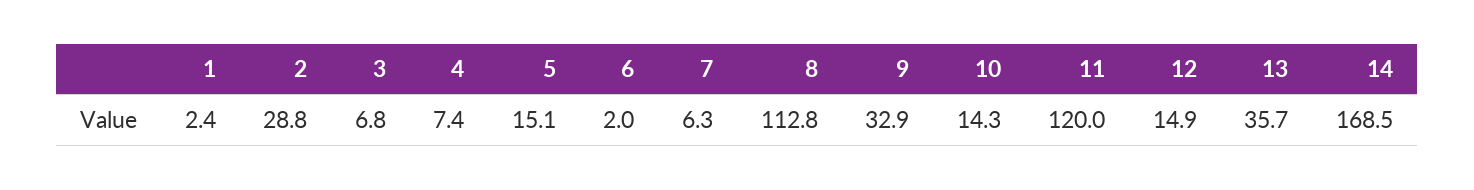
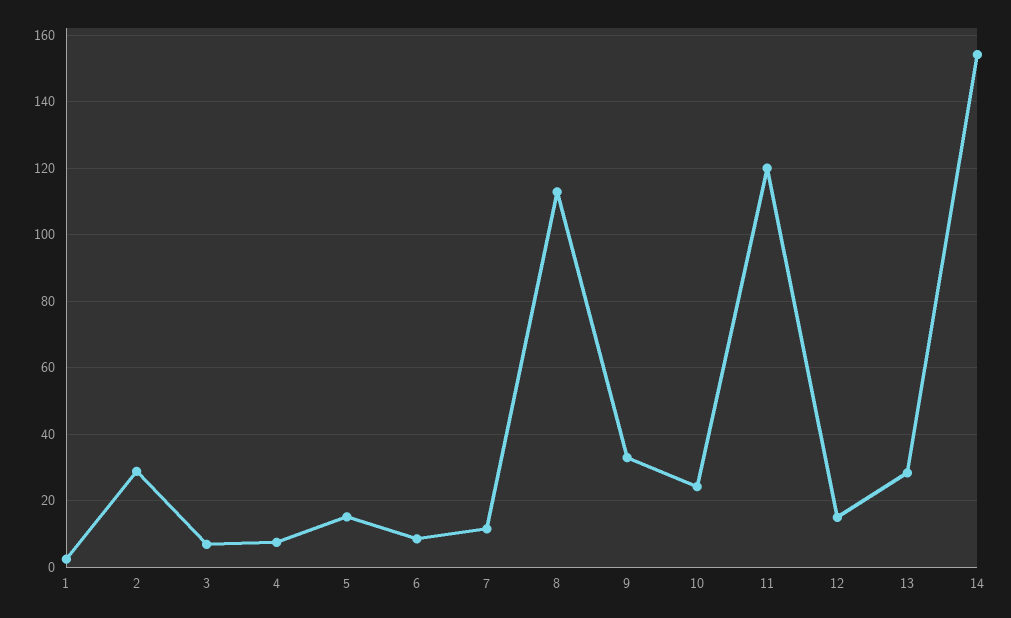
6: 2 -> 8
7: 6.3 -> 12
10: 14.3 -> 24
13: 35.7 -> 28
14: 168.5 -> 154

